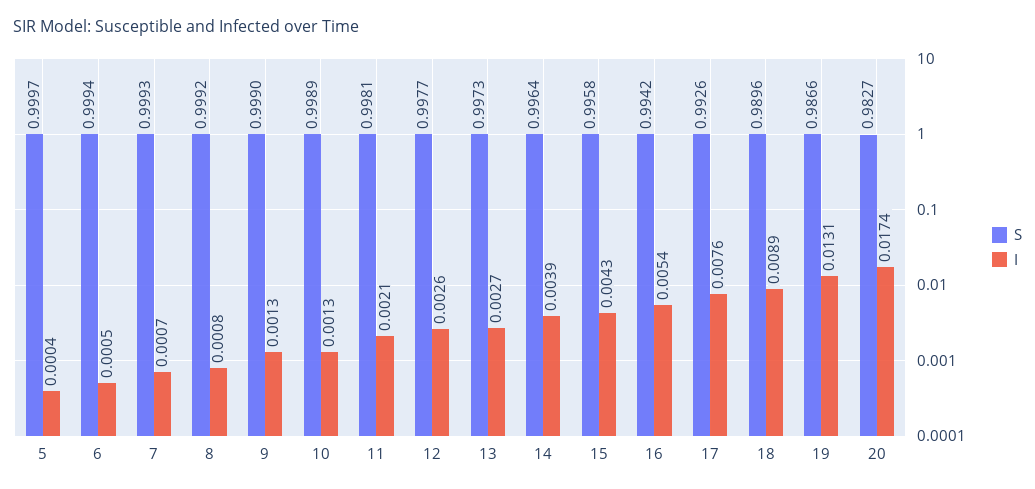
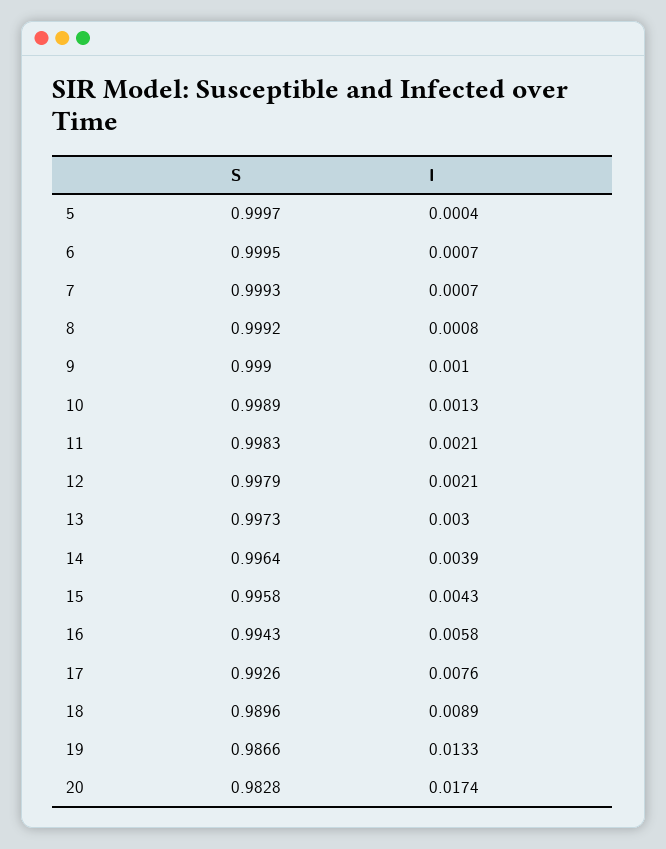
S, 6: 0.9994 -> 0.9995
I, 6: 0.0005 -> 0.0007
I, 9: 0.0013 -> 0.001
S, 11: 0.9981 -> 0.9983
S, 12: 0.9977 -> 0.9979
I, 12: 0.0026 -> 0.0021
I, 13: 0.0027 -> 0.003
S, 16: 0.9942 -> 0.9943
I, 16: 0.0054 -> 0.0058
I, 19: 0.0131 -> 0.0133
S, 20: 0.9827 -> 0.9828

